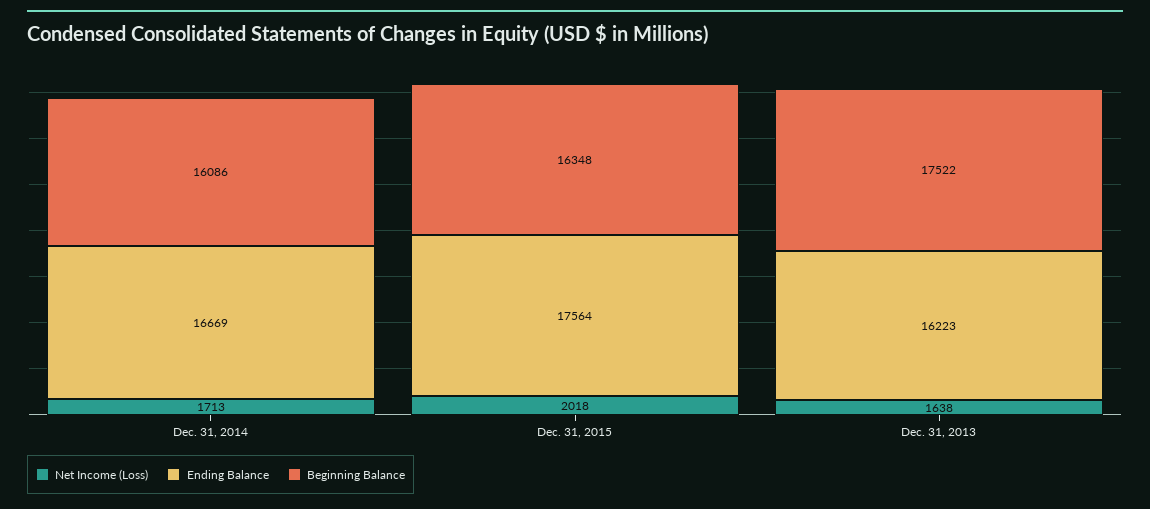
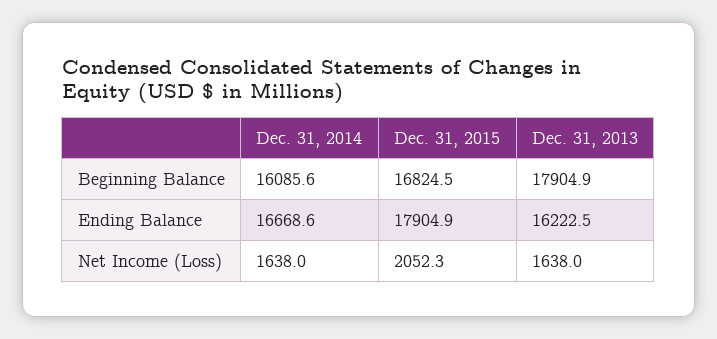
Net Income (Loss), Dec. 31, 2014: 1713 -> 1638
Net Income (Loss), Dec. 31, 2015: 2018 -> 2052.3
Ending Balance, Dec. 31, 2015: 17564 -> 17904.9
Beginning Balance, Dec. 31, 2015: 16348 -> 16824.5
Beginning Balance, Dec. 31, 2013: 17522 -> 17904.9

